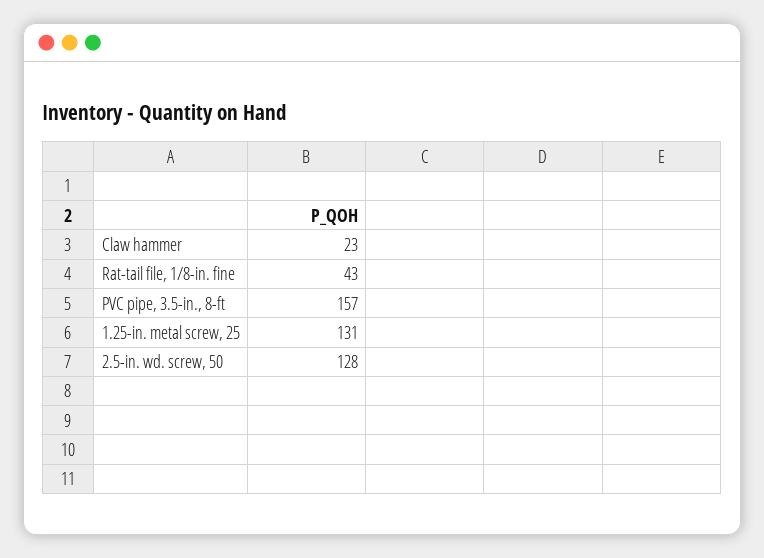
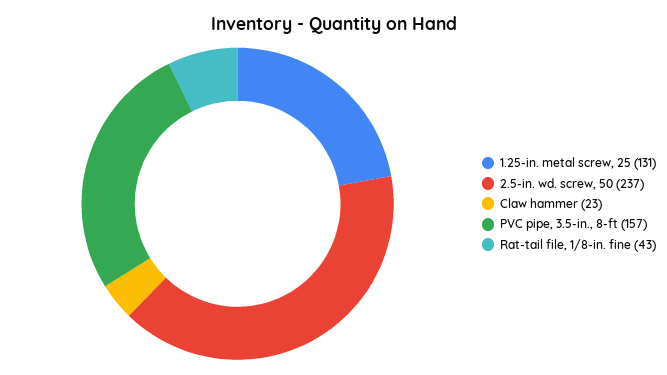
2.5-in. wd. screw, 50: 128 -> 237

